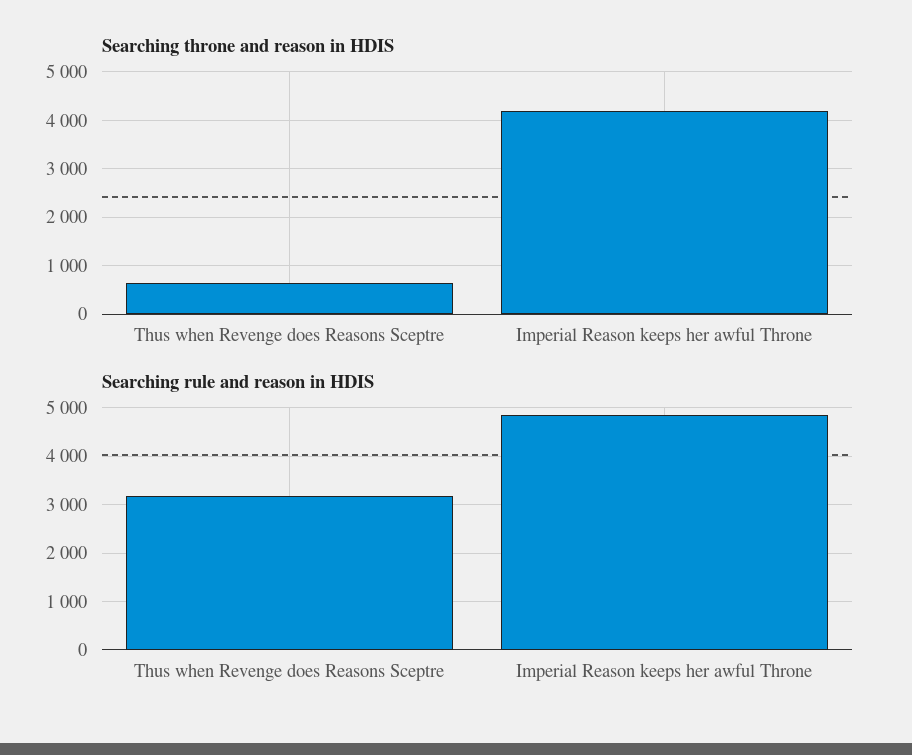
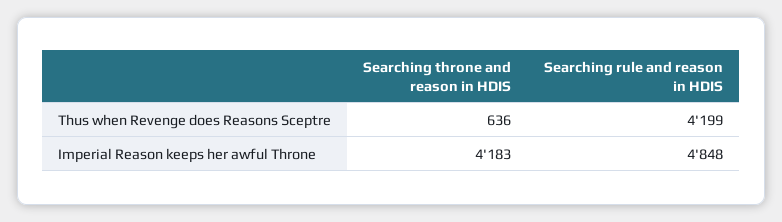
Searching rule and reason in HDIS, Thus when Revenge does Reasons Sceptre: 3200 -> 4199

